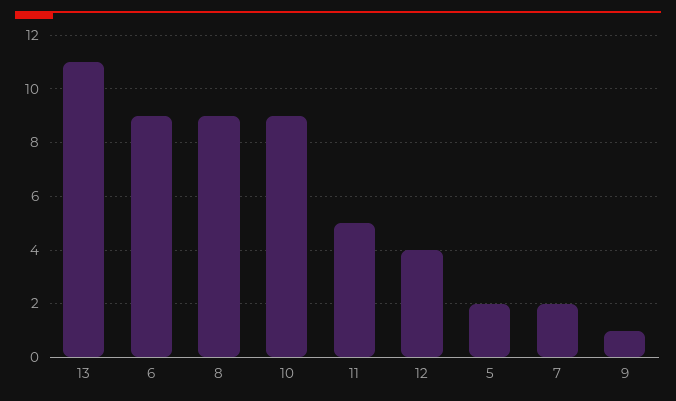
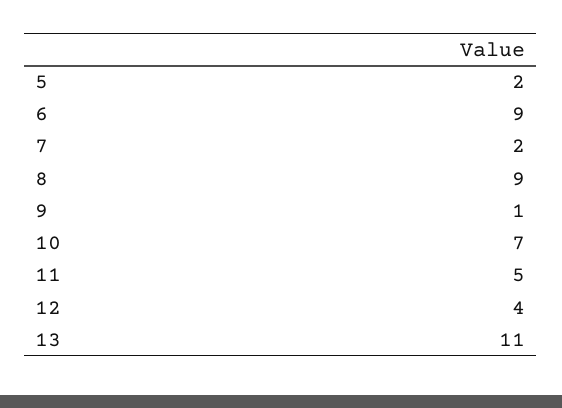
10: 9 -> 7

